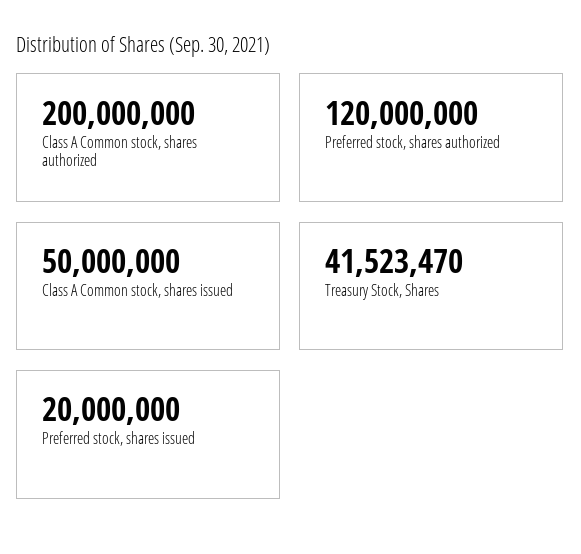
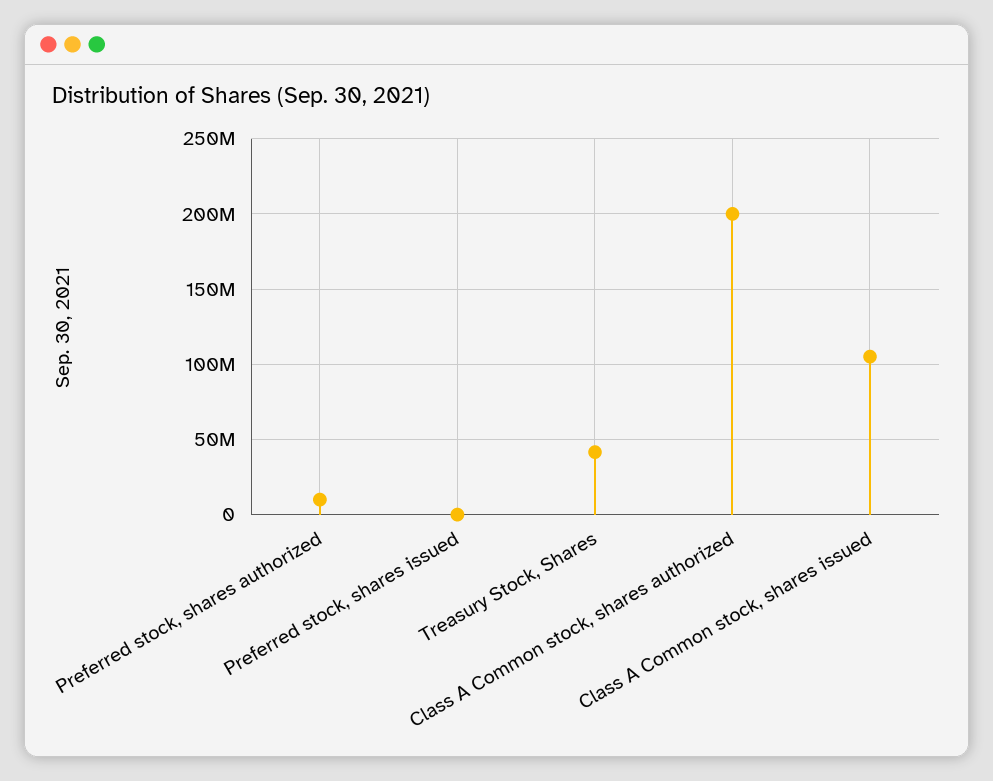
Preferred stock, shares authorized: 120000000 -> 10000000
Class A Common stock, shares issued: 50000000 -> 105000000
Preferred stock, shares issued: 20000000 -> 0

